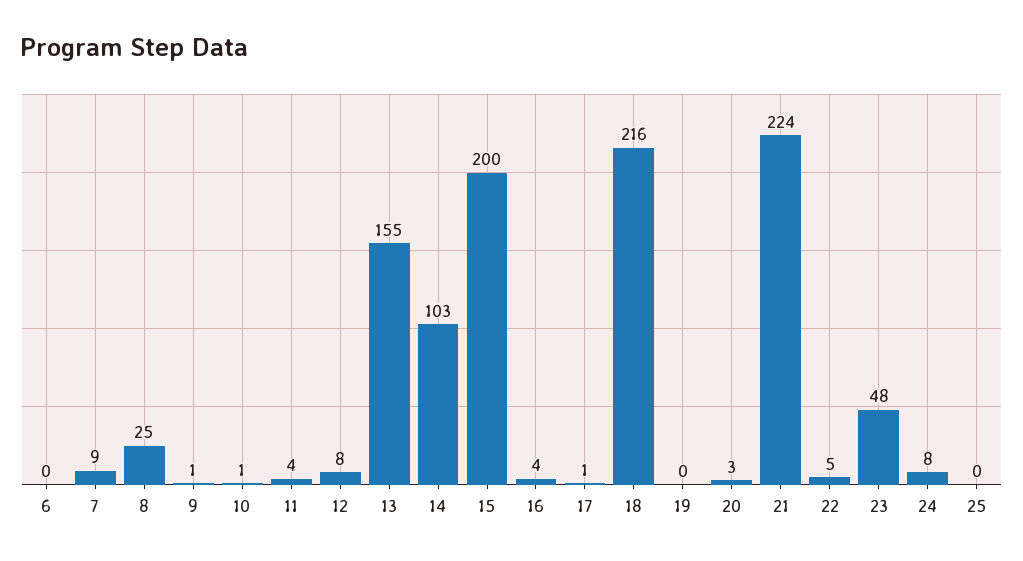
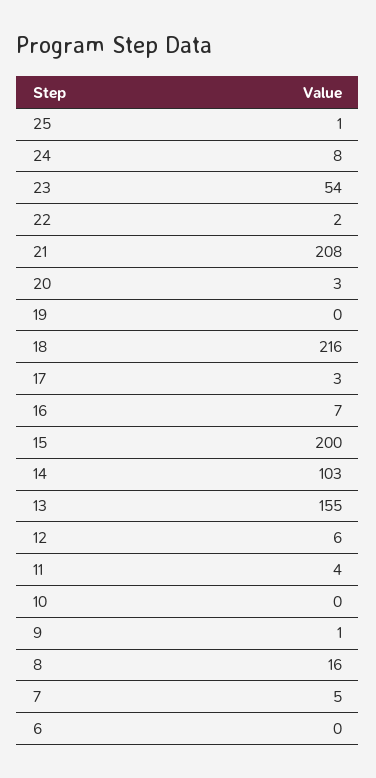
7: 9 -> 5
8: 25 -> 16
10: 1 -> 0
12: 8 -> 6
16: 4 -> 7
17: 1 -> 3
21: 224 -> 208
22: 5 -> 2
23: 48 -> 54
25: 0 -> 1

